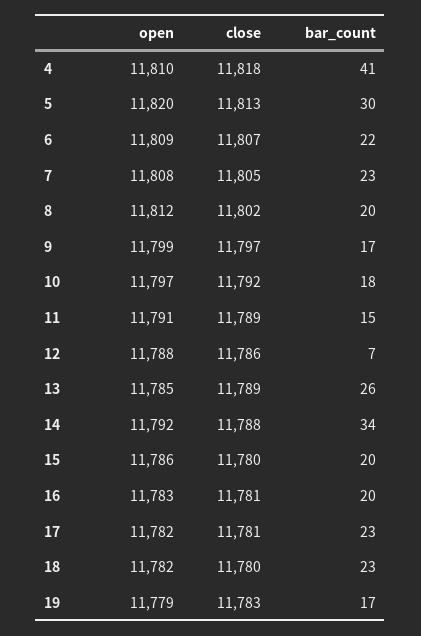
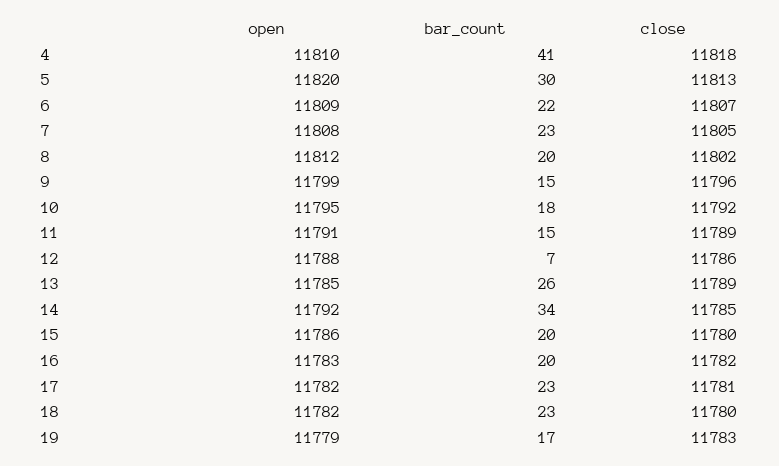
close, 9: 11797 -> 11796
bar_count, 9: 17 -> 15
open, 10: 11797 -> 11795
close, 14: 11788 -> 11785
close, 16: 11781 -> 11782

